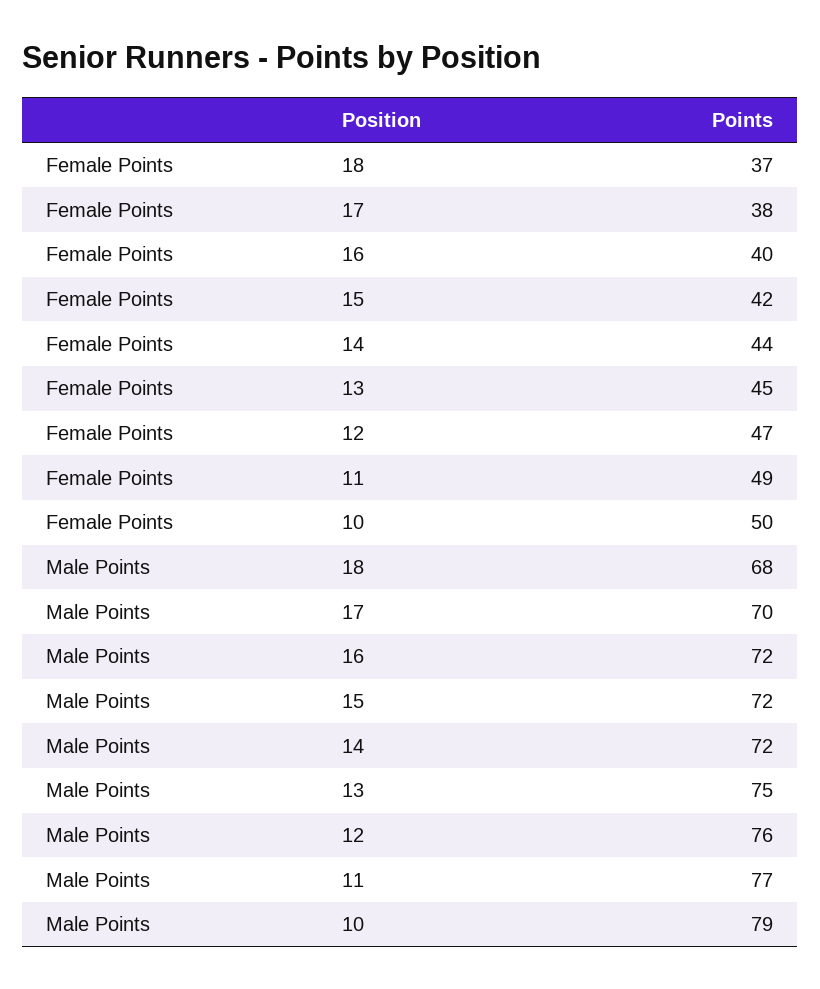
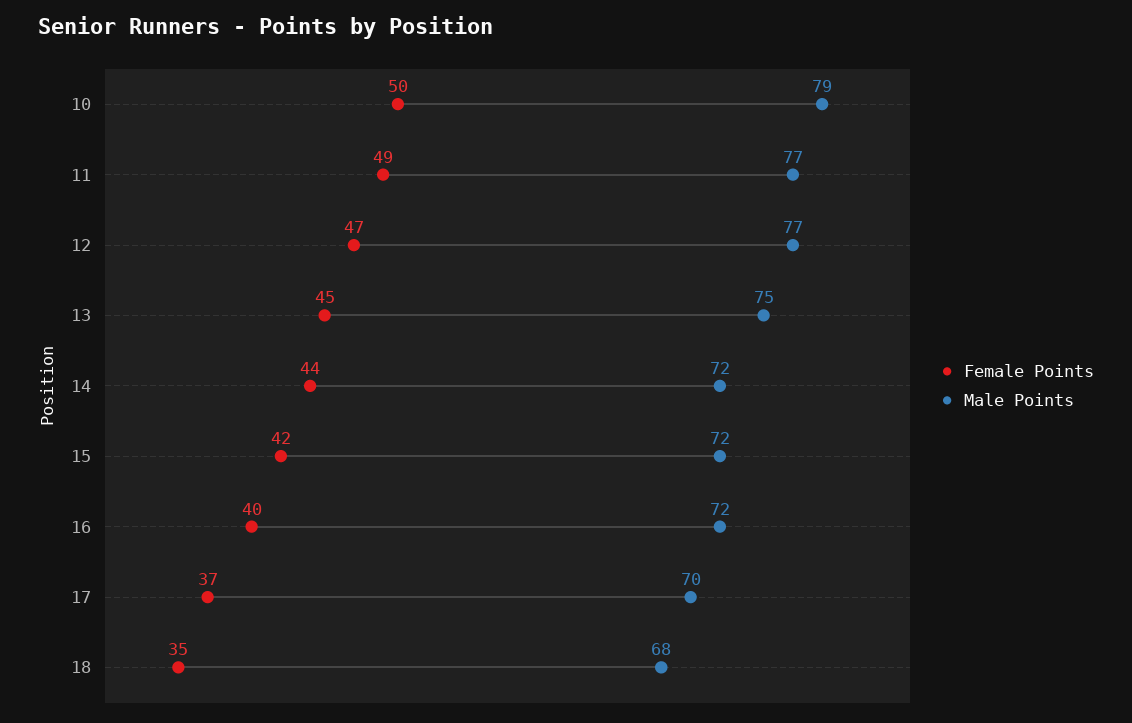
Female Points, 18: 37 -> 35
Female Points, 17: 38 -> 37
Male Points, 12: 76 -> 77

